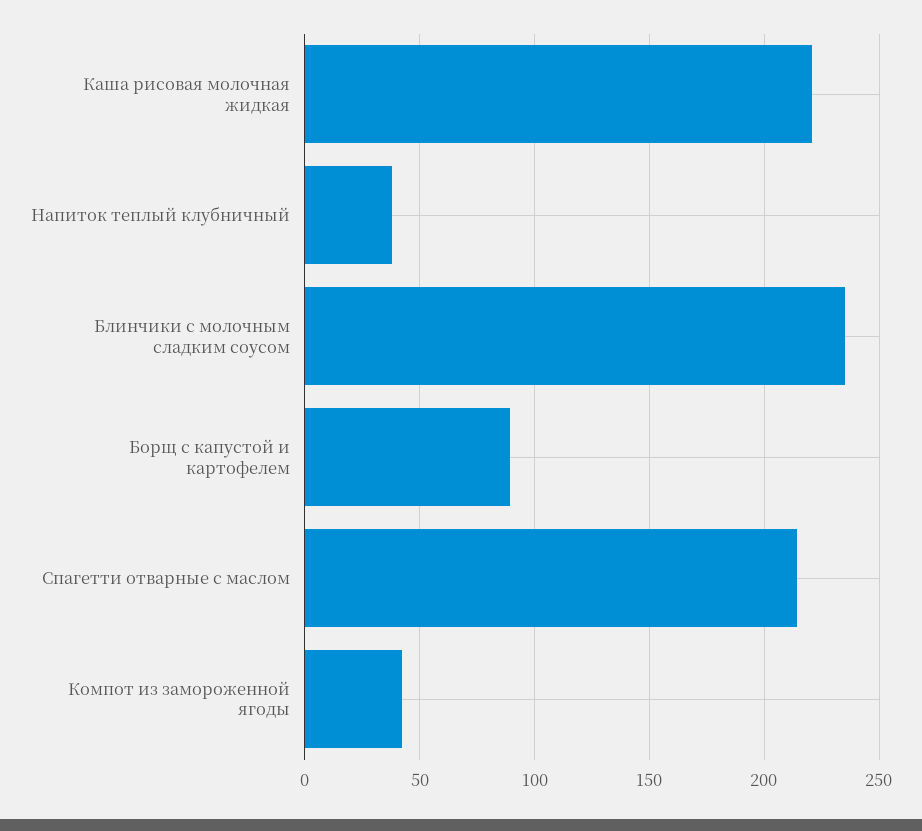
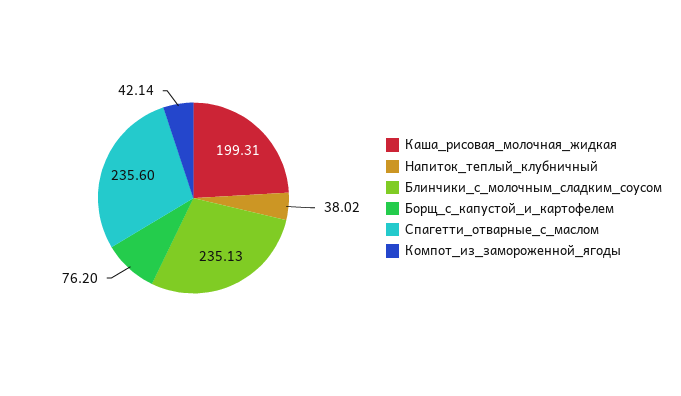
Каша рисовая молочная жидкая: 220 -> 199.31
Борщ с капустой и картофелем: 90 -> 76.2
Спагетти отварные с маслом: 215 -> 235.6

